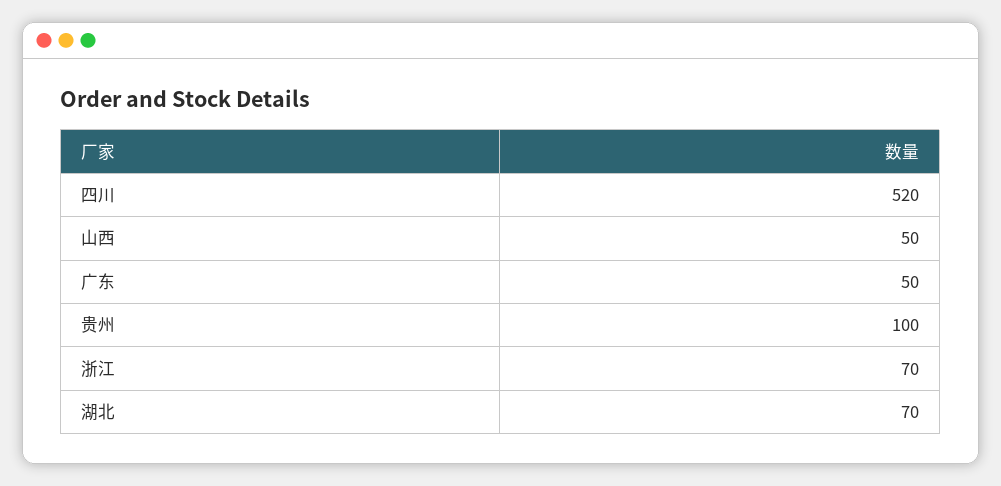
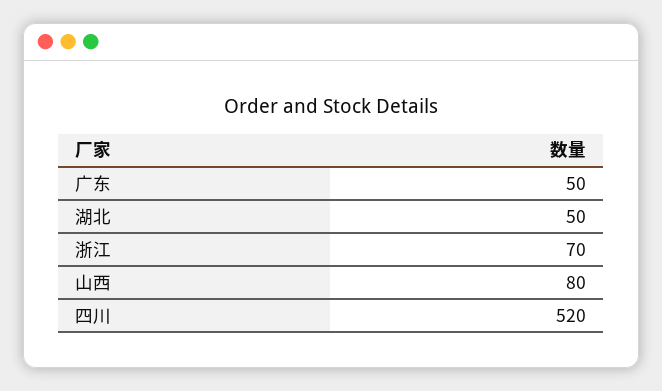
山西: 50 -> 80
贵州: 100 -> none
湖北: 70 -> 50

